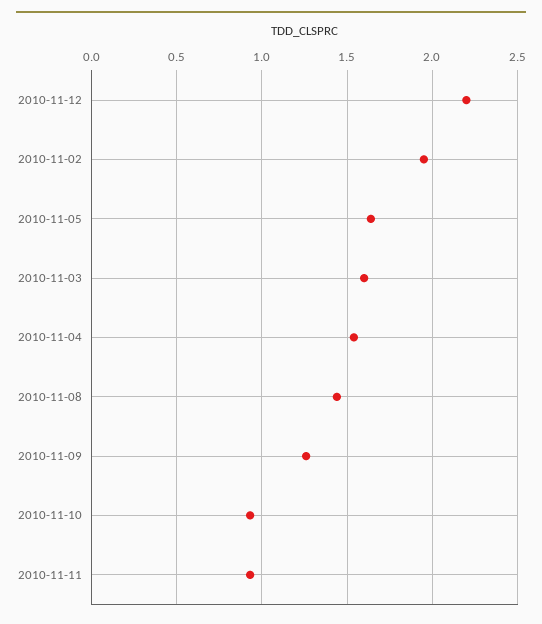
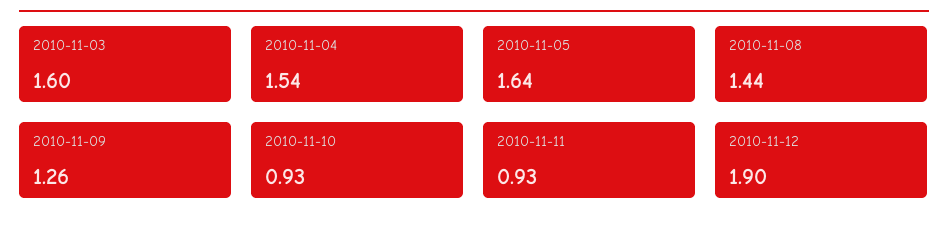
2010-11-12: 2.2 -> 1.9
2010-11-02: 1.95 -> none

